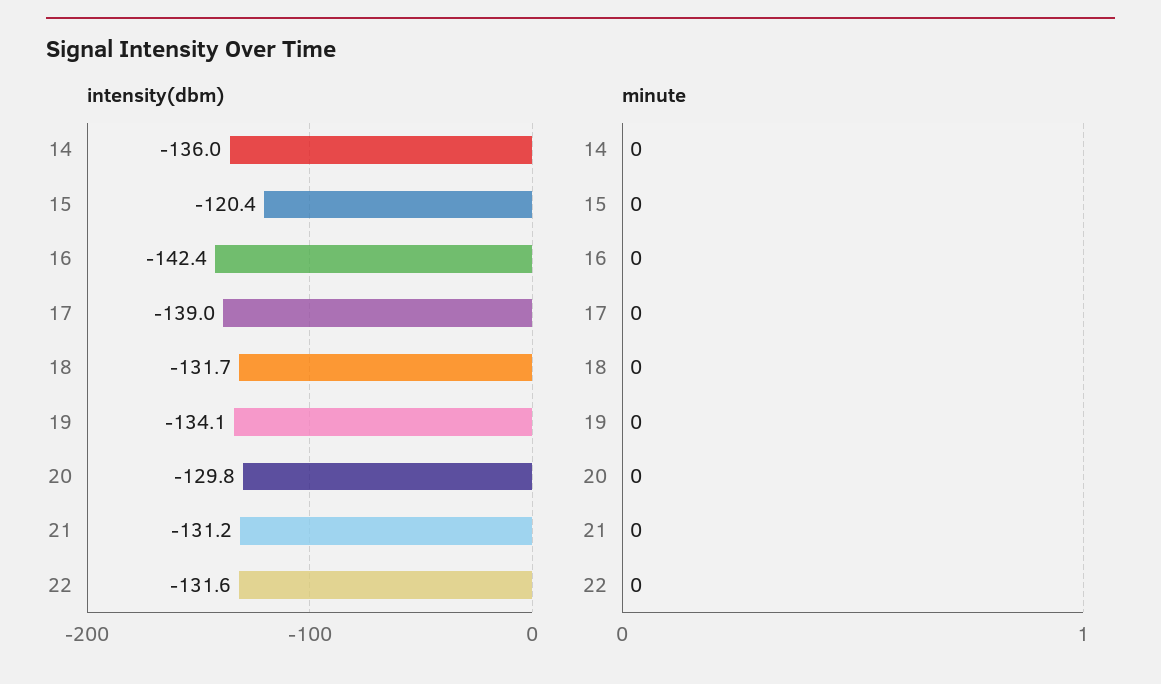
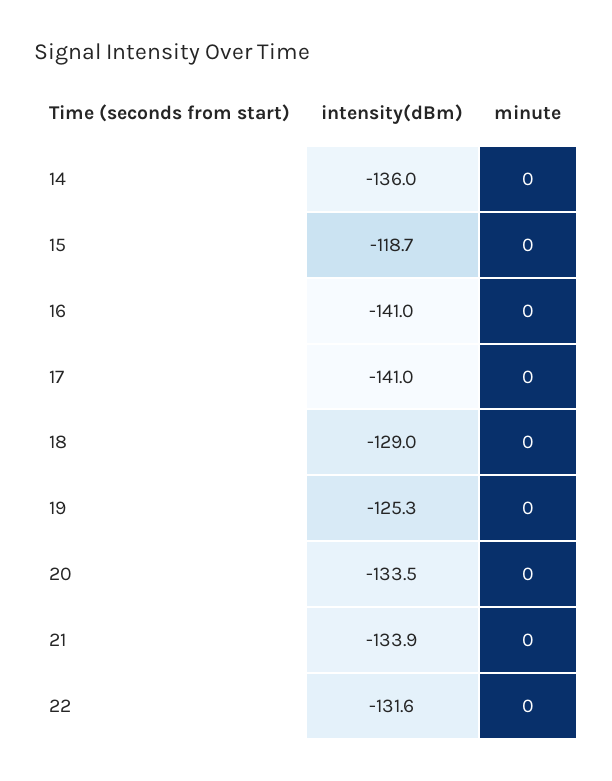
intensity(dbm), 15: -120.4 -> -118.7
intensity(dbm), 16: -142.4 -> -141
intensity(dbm), 17: -139 -> -141
intensity(dbm), 18: -131.7 -> -129
intensity(dbm), 19: -134.1 -> -125.3
intensity(dbm), 20: -129.8 -> -133.5
intensity(dbm), 21: -131.2 -> -133.9

